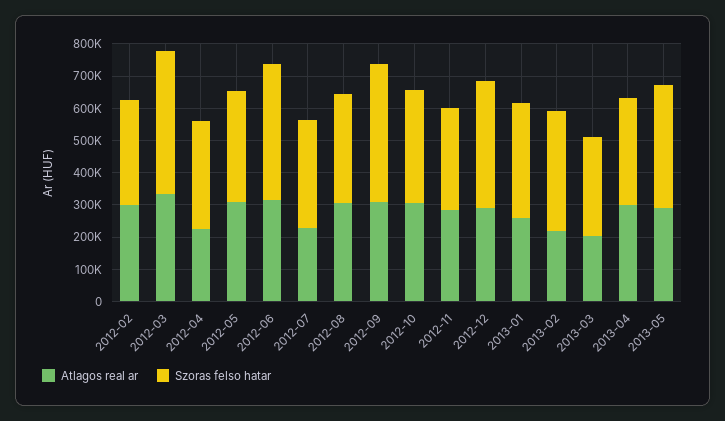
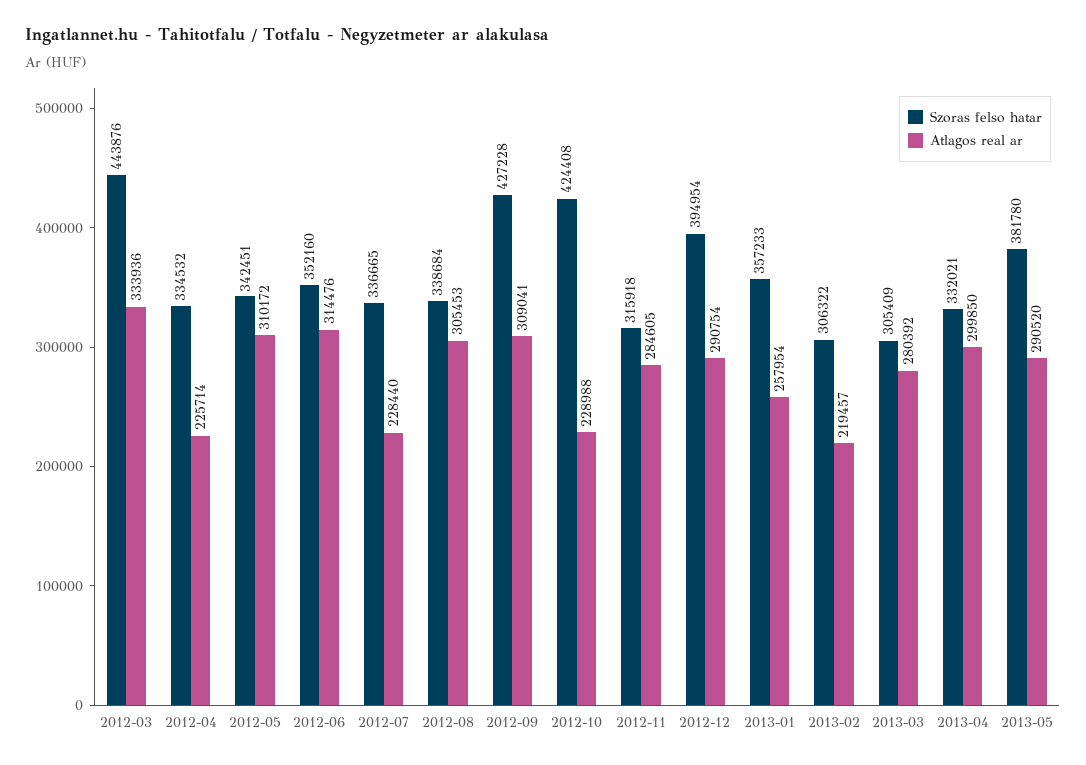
Atlagos real ar, 2012-02: 300000 -> none
Szoras felso hatar, 2012-02: 325000 -> none
Szoras felso hatar, 2012-06: 425000 -> 352160
Atlagos real ar, 2012-10: 300000 -> 228988
Szoras felso hatar, 2012-10: 350000 -> 424408
Szoras felso hatar, 2013-02: 375000 -> 306322
Atlagos real ar, 2013-03: 200000 -> 280392

